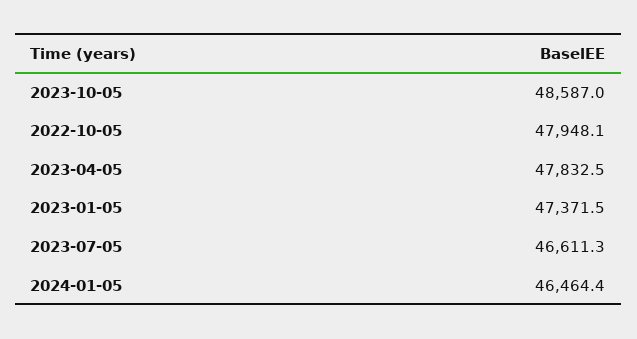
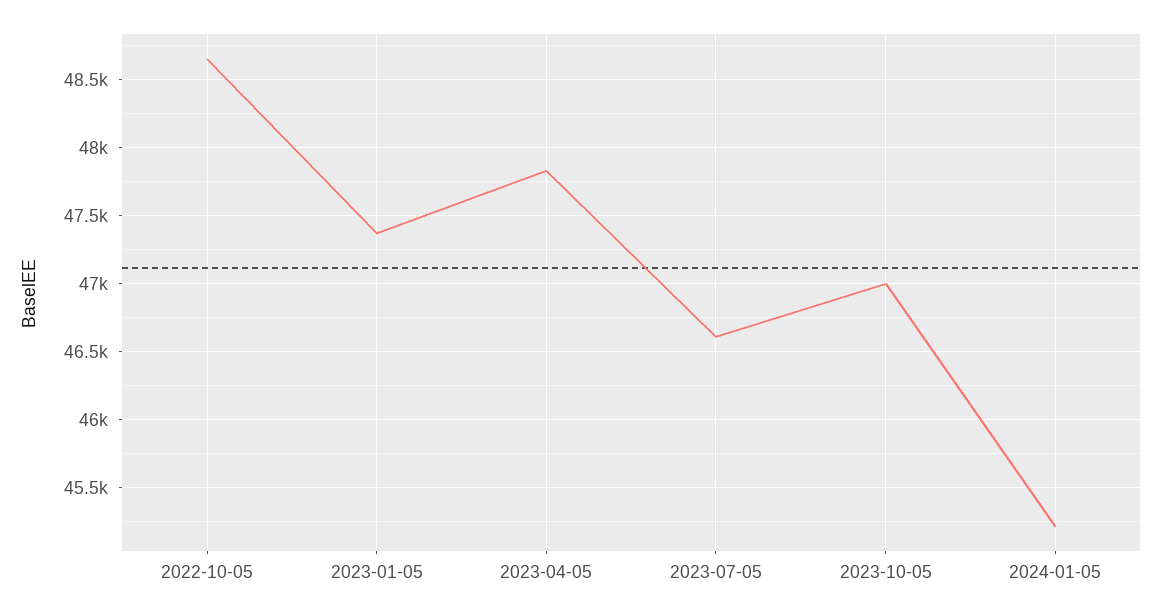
2023-10-05: 48587 -> 47000
2022-10-05: 47948.1 -> 48650
2024-01-05: 46464.4 -> 45200

